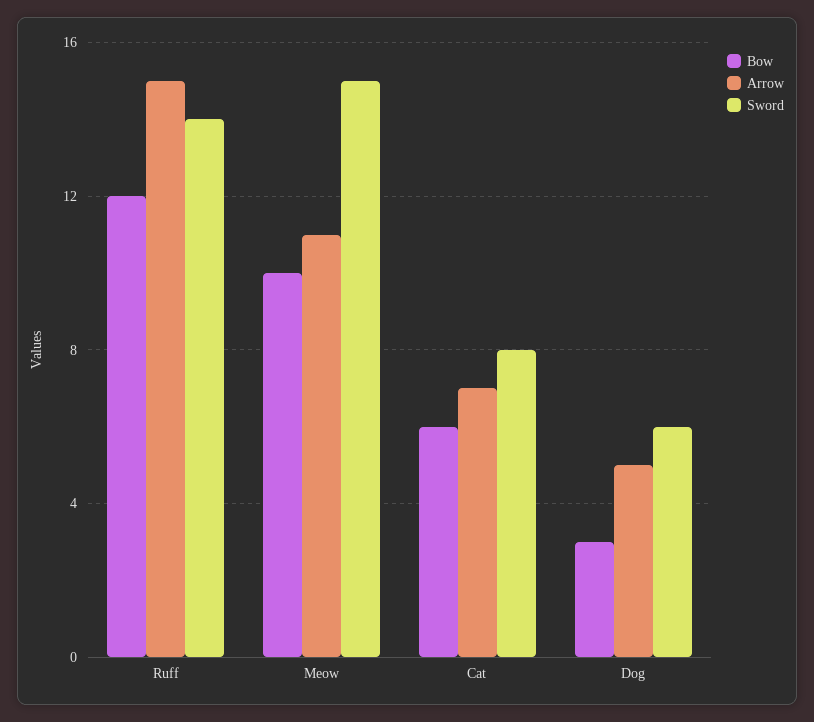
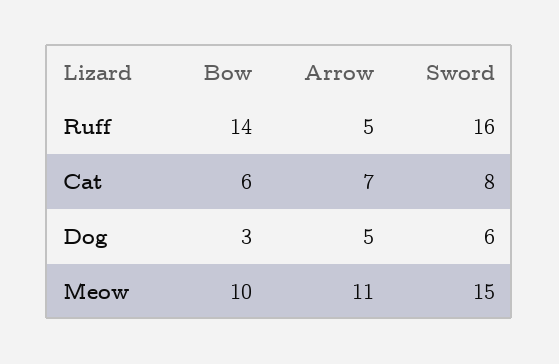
Bow, Ruff: 12 -> 14
Arrow, Ruff: 15 -> 5
Sword, Ruff: 14 -> 16

